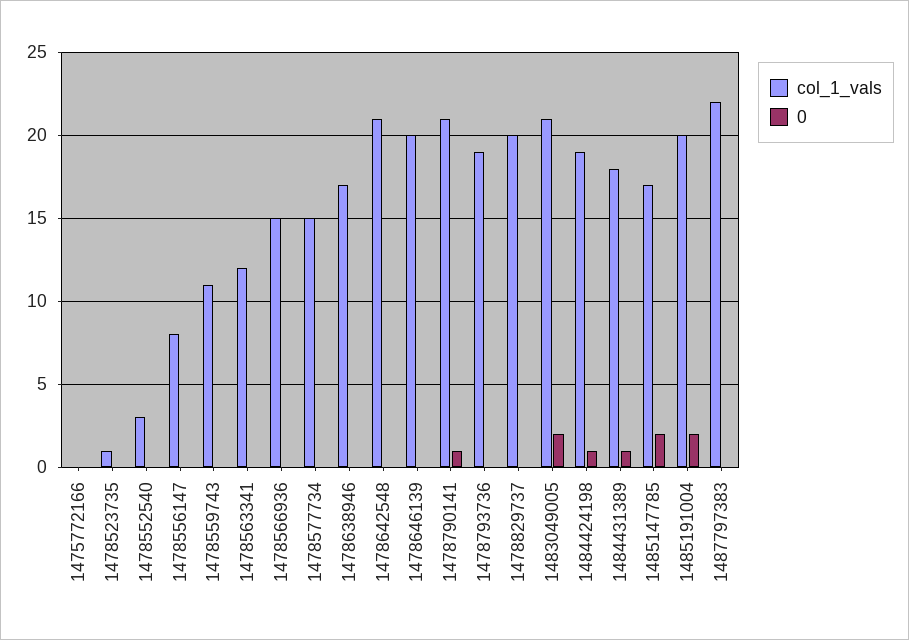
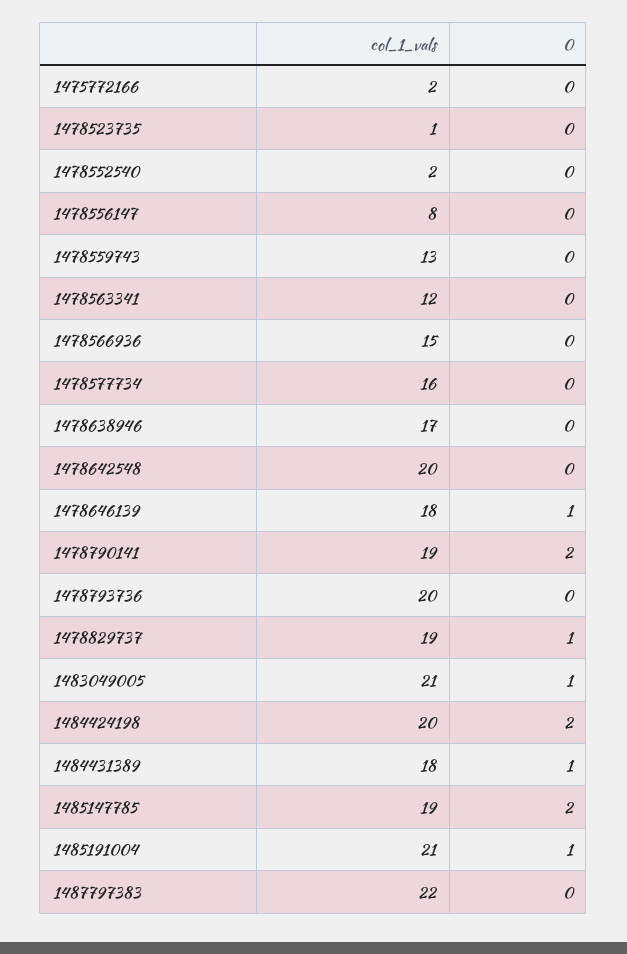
col_1_vals, 1475772166: 0 -> 2
col_1_vals, 1478552540: 3 -> 2
col_1_vals, 1478559743: 11 -> 13
col_1_vals, 1478577734: 15 -> 16
col_1_vals, 1478642548: 21 -> 20
col_1_vals, 1478646139: 20 -> 18
0, 1478646139: 0 -> 1
col_1_vals, 1478790141: 21 -> 19
0, 1478790141: 1 -> 2
col_1_vals, 1478793736: 19 -> 20
col_1_vals, 1478829737: 20 -> 19
0, 1478829737: 0 -> 1
0, 1483049005: 2 -> 1
col_1_vals, 1484424198: 19 -> 20
0, 1484424198: 1 -> 2
col_1_vals, 1485147785: 17 -> 19
col_1_vals, 1485191004: 20 -> 21
0, 1485191004: 2 -> 1

